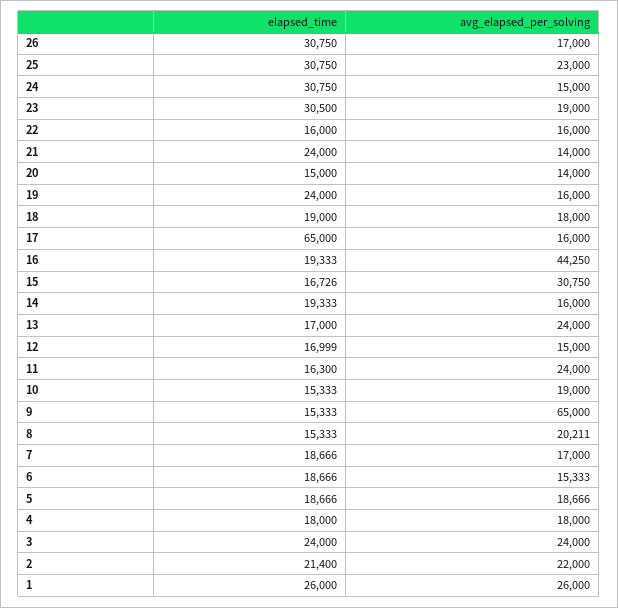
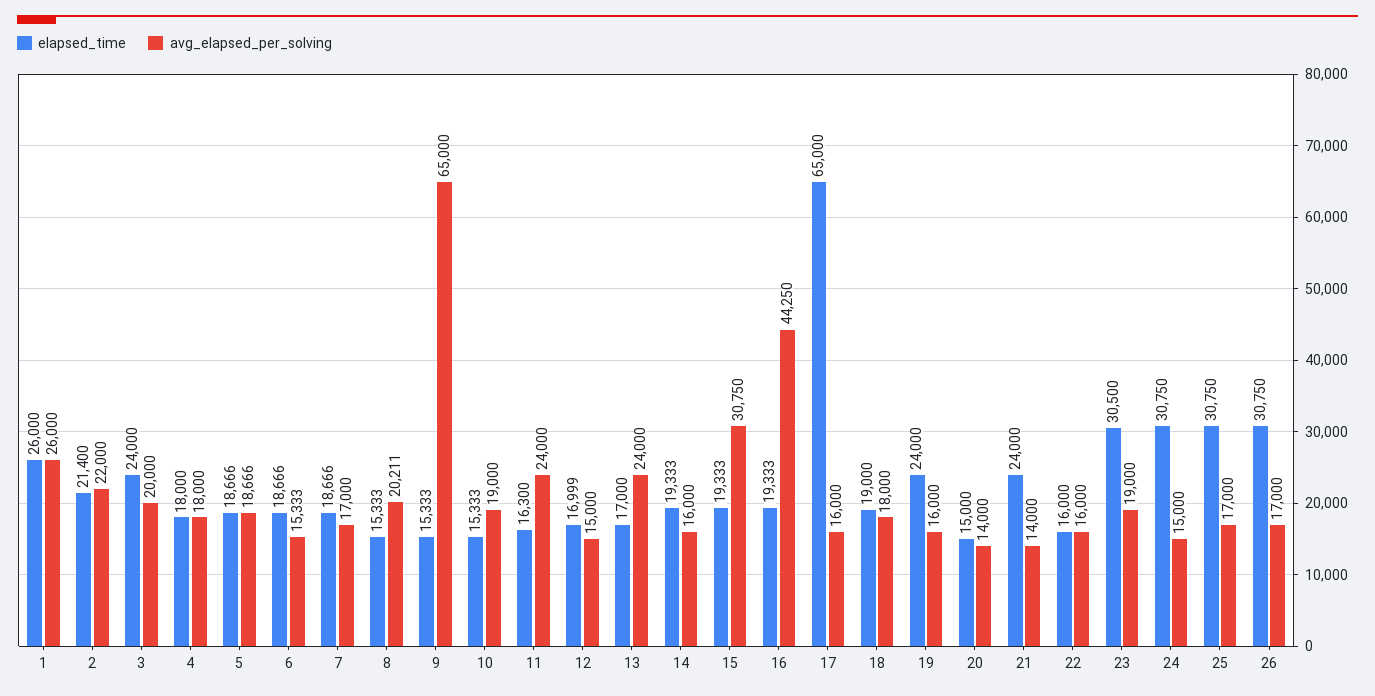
avg_elapsed_per_solving, 25: 23000 -> 17000
elapsed_time, 15: 16726 -> 19333
avg_elapsed_per_solving, 3: 24000 -> 20000

